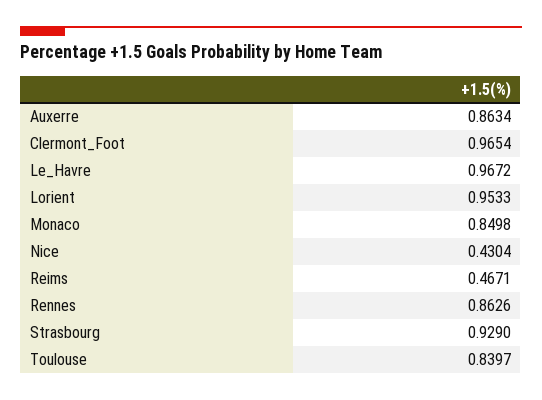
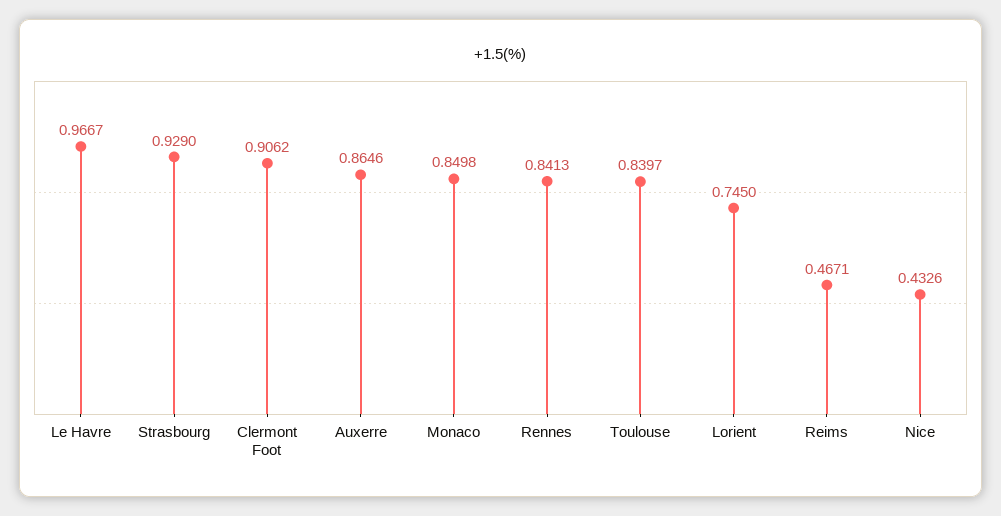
Auxerre: 0.8634 -> 0.8646
Clermont_Foot: 0.9654 -> 0.9062
Le_Havre: 0.9672 -> 0.9667
Lorient: 0.9533 -> 0.745
Nice: 0.4304 -> 0.4326
Rennes: 0.8626 -> 0.8413

